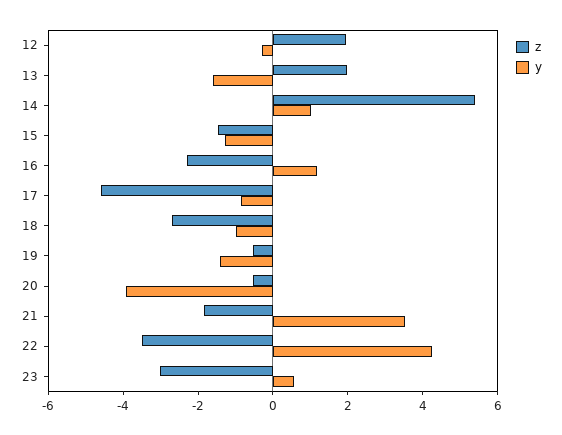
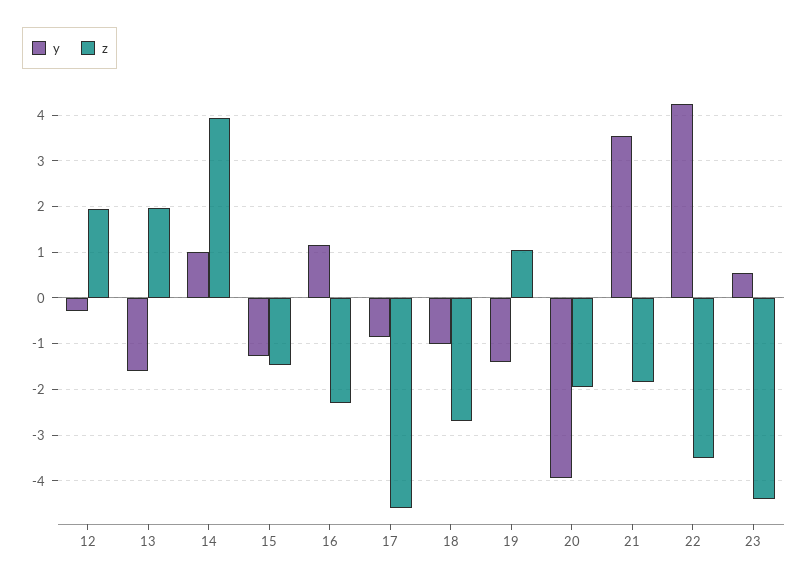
z, 14: 5.5 -> 4
z, 19: -0.5 -> 1
z, 20: -0.5 -> -2
z, 23: -3 -> -4.4

